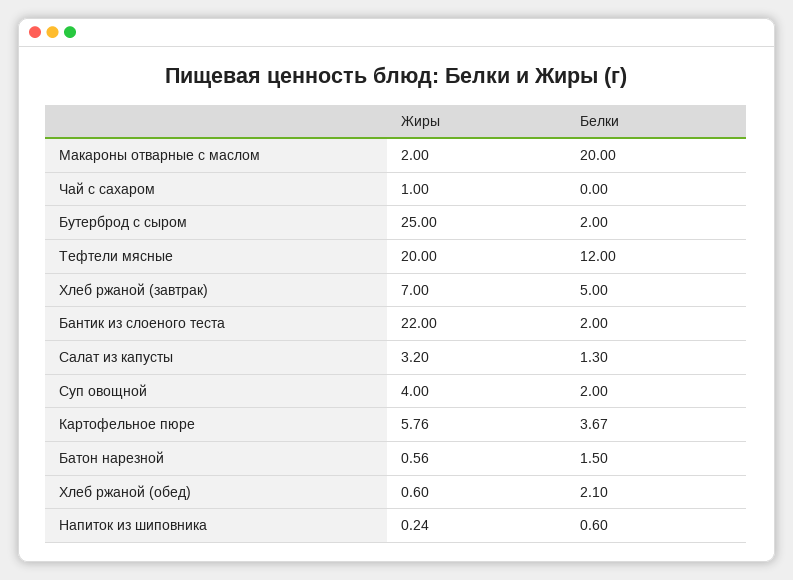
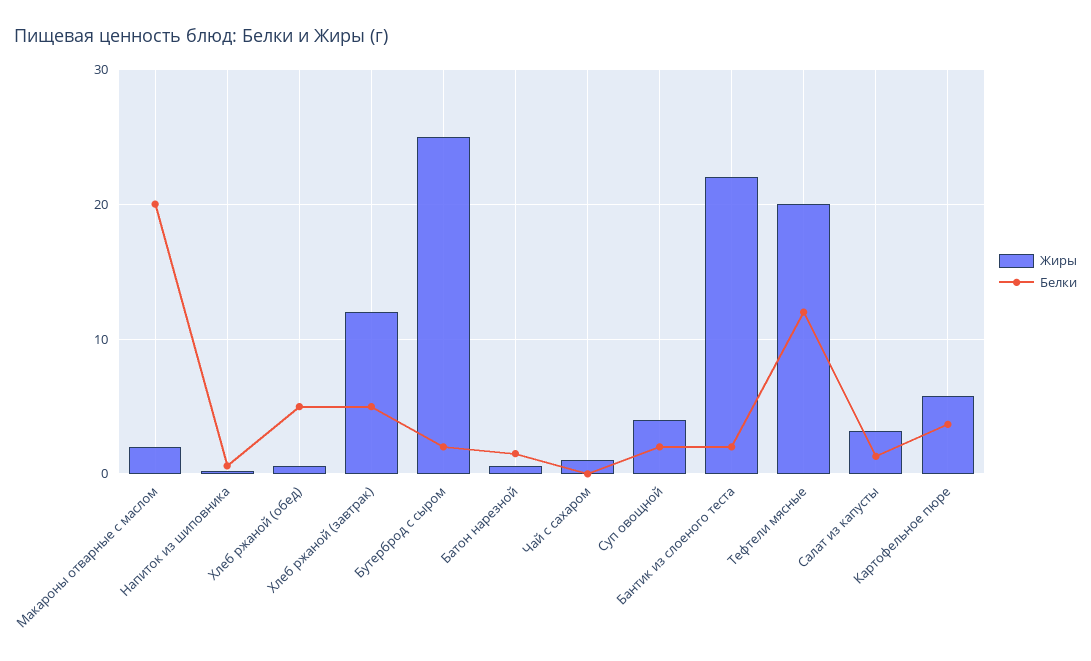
Жиры, Хлеб ржаной (завтрак): 7 -> 12
Белки, Хлеб ржаной (обед): 2.1 -> 5

